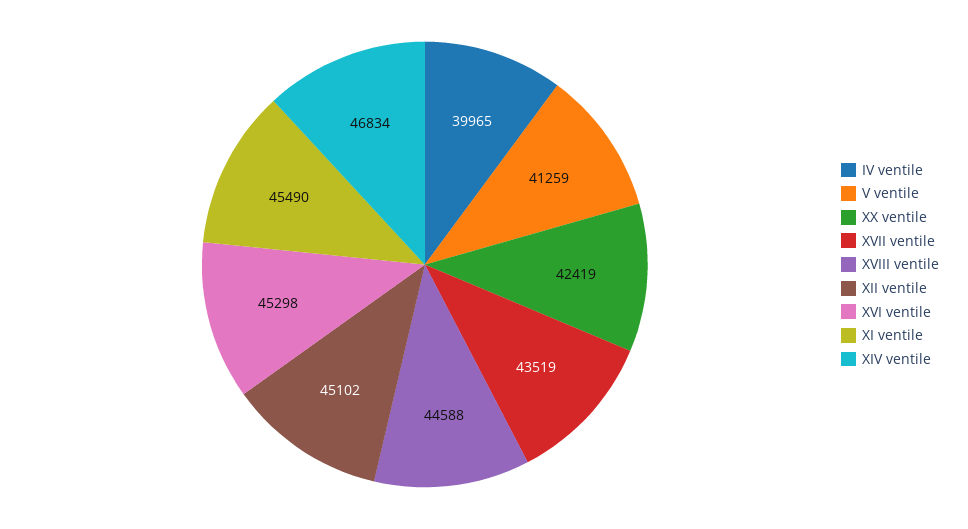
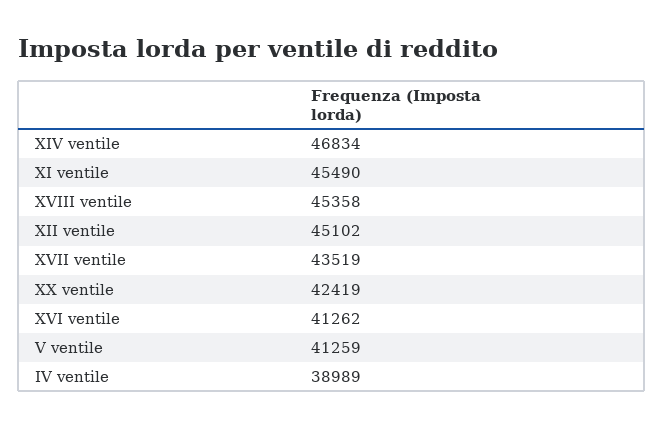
IV ventile: 39965 -> 38989
XVIII ventile: 44588 -> 45358
XVI ventile: 45298 -> 41262

